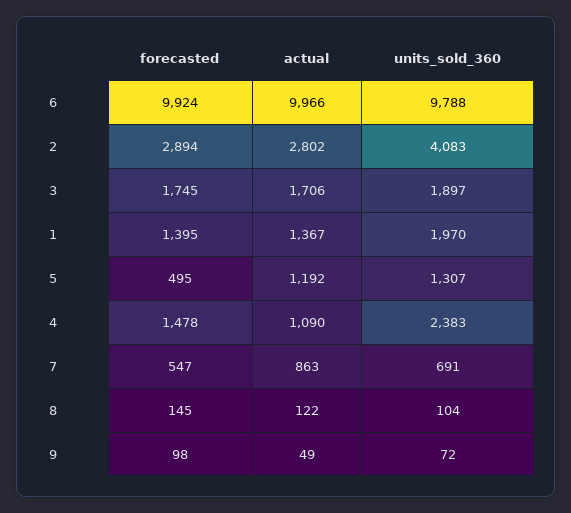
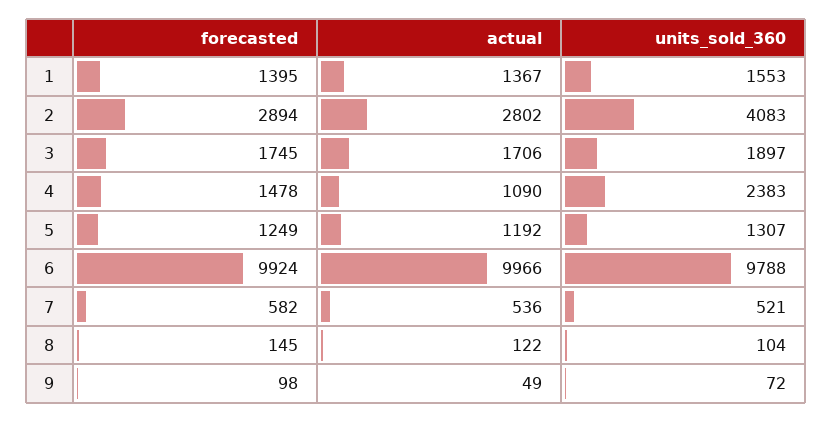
units_sold_360, 1: 1970 -> 1553
forecasted, 5: 495 -> 1249
forecasted, 7: 547 -> 582
actual, 7: 863 -> 536
units_sold_360, 7: 691 -> 521

